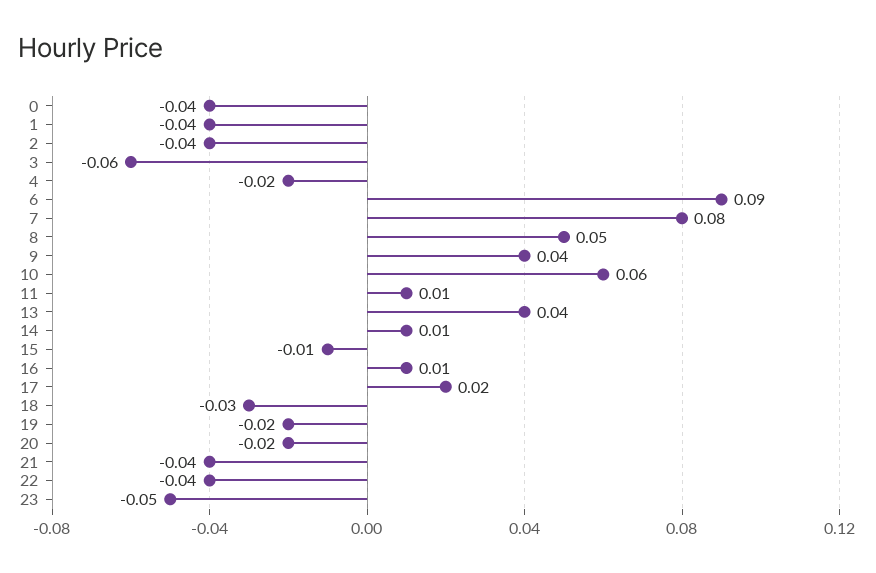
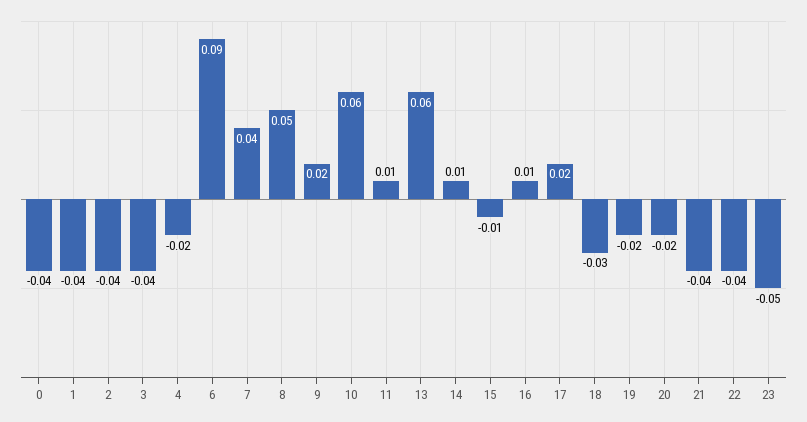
3: -0.06 -> -0.04
7: 0.08 -> 0.04
9: 0.04 -> 0.02
13: 0.04 -> 0.06

